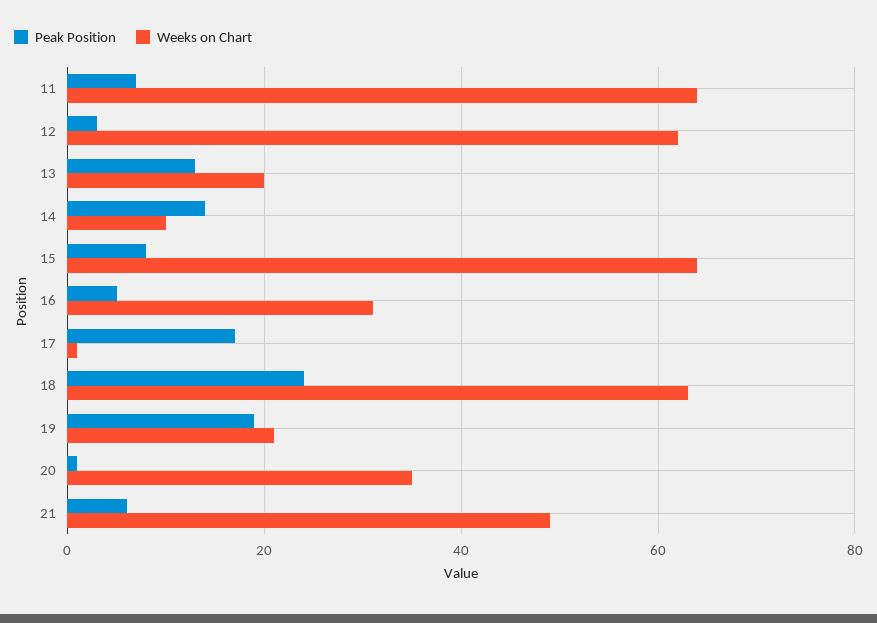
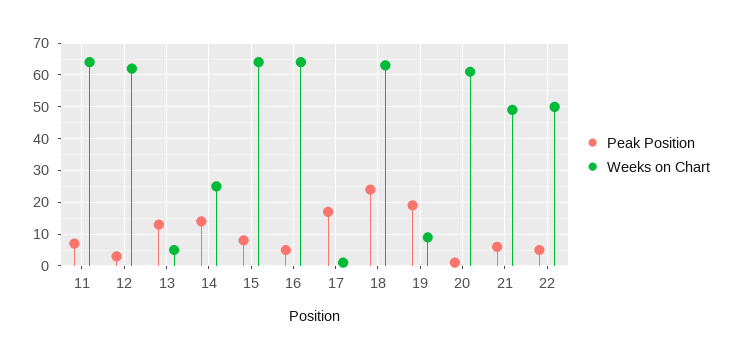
Weeks on Chart, 13: 20 -> 5
Weeks on Chart, 14: 10 -> 25
Weeks on Chart, 16: 30 -> 65
Weeks on Chart, 19: 20 -> 10
Weeks on Chart, 20: 35 -> 60
Peak Position, 22: none -> 5
Weeks on Chart, 22: none -> 50

